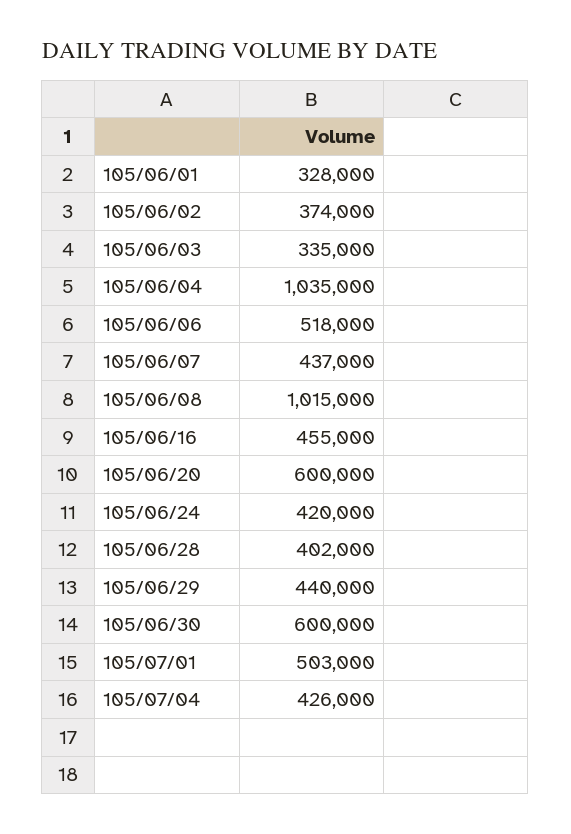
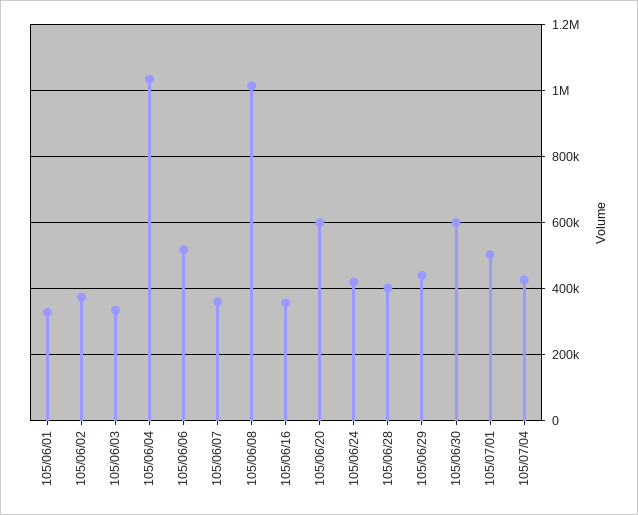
105/06/07: 437000 -> 360000
105/06/16: 455000 -> 360000

